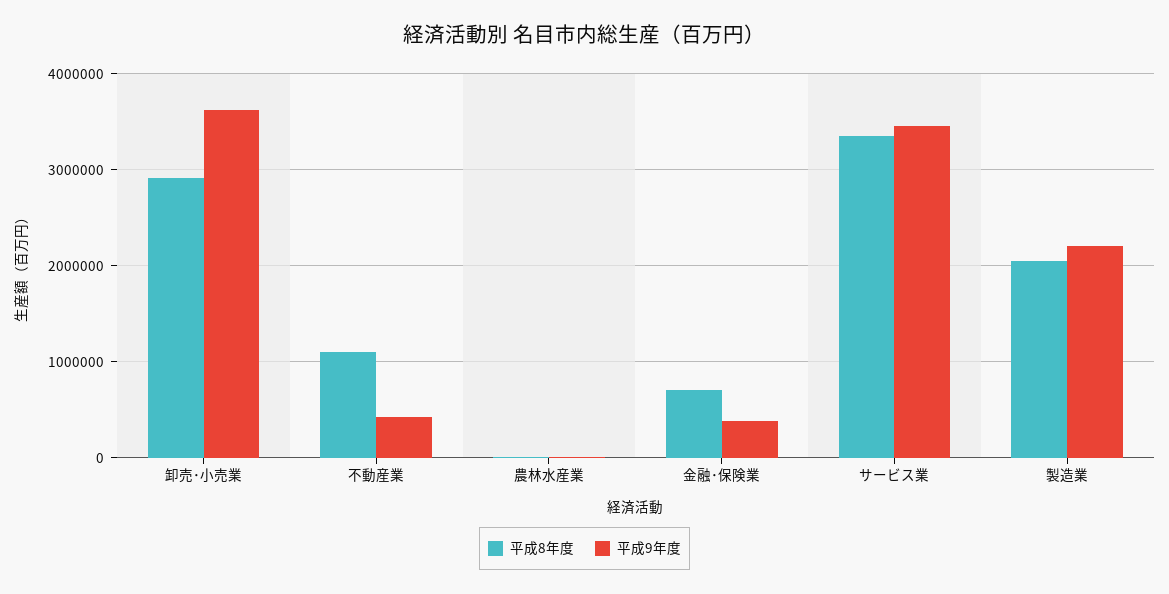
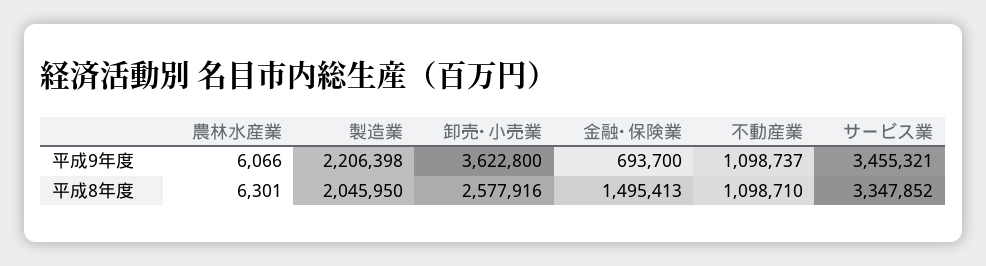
平成8年度, 卸売･小売業: 2900000 -> 2577916
平成9年度, 不動産業: 400000 -> 1098737
平成8年度, 金融･保険業: 700000 -> 1495413
平成9年度, 金融･保険業: 400000 -> 693700

